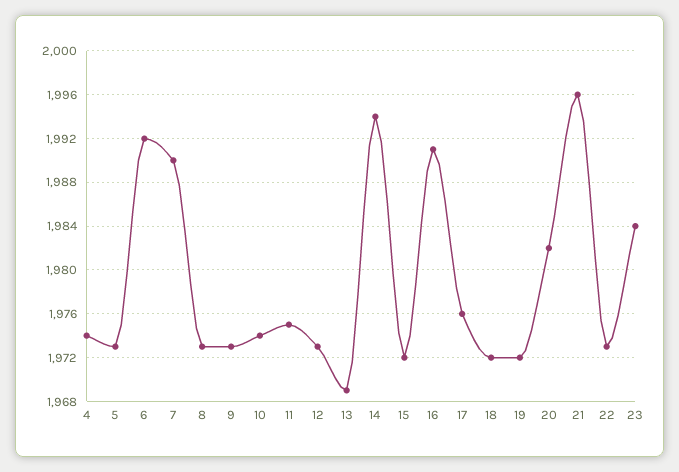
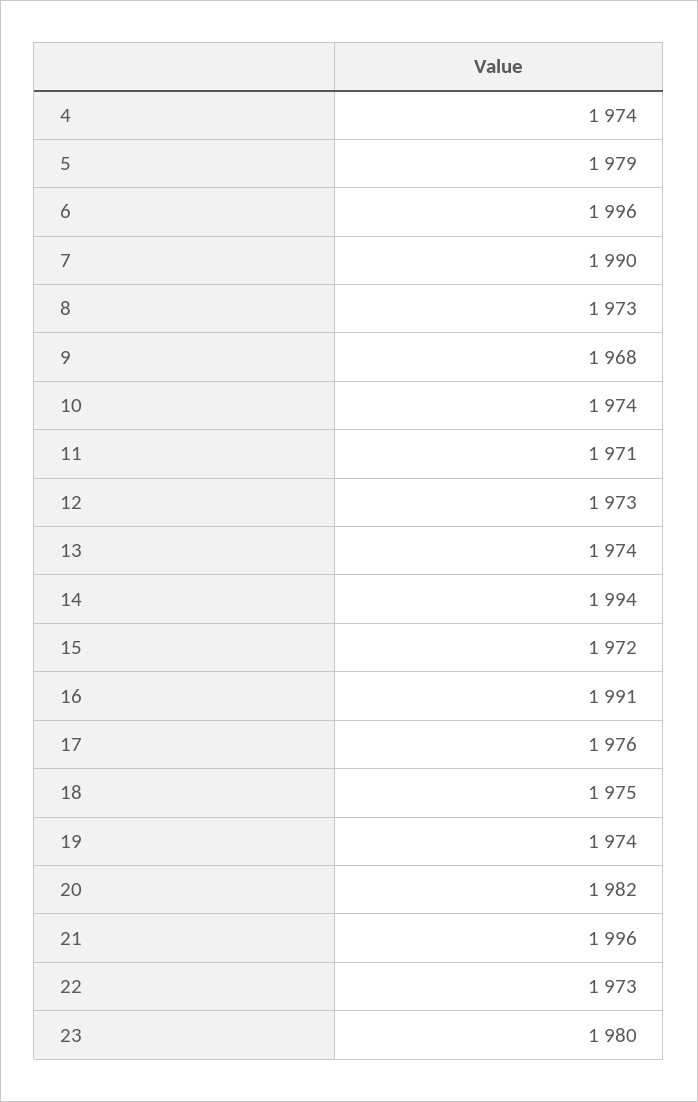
5: 1973 -> 1979
6: 1992 -> 1996
9: 1973 -> 1968
11: 1975 -> 1971
13: 1969 -> 1974
18: 1972 -> 1975
19: 1972 -> 1974
23: 1984 -> 1980

